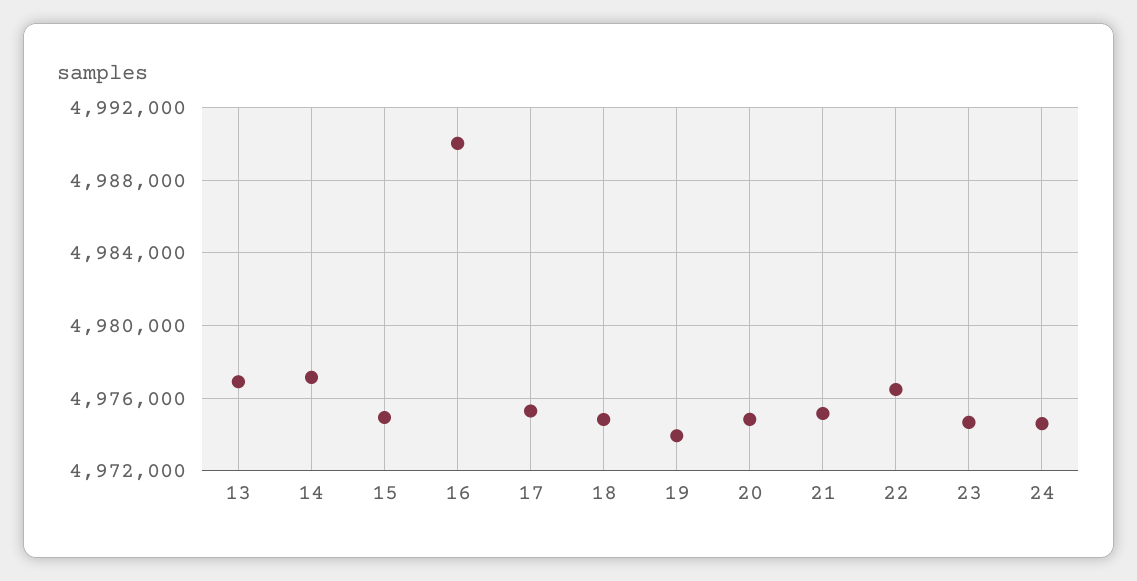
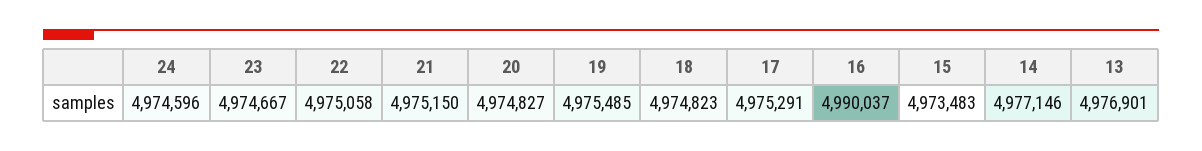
15: 4975000 -> 4973483
19: 4974000 -> 4975485
22: 4976500 -> 4975058

